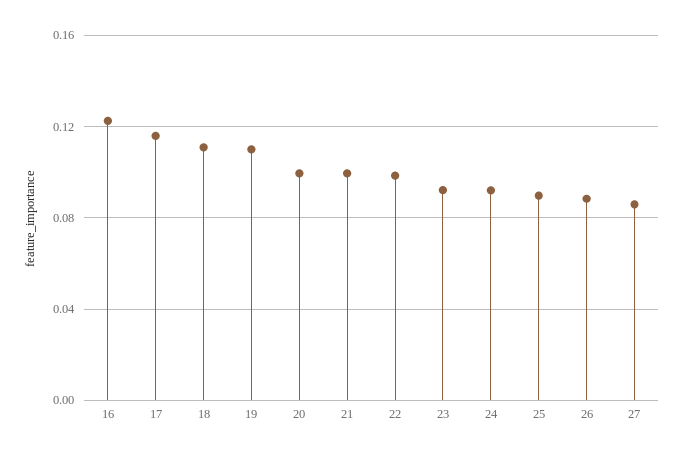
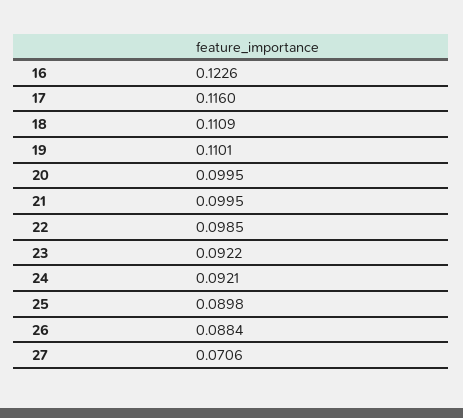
27: 0.085 -> 0.0706

